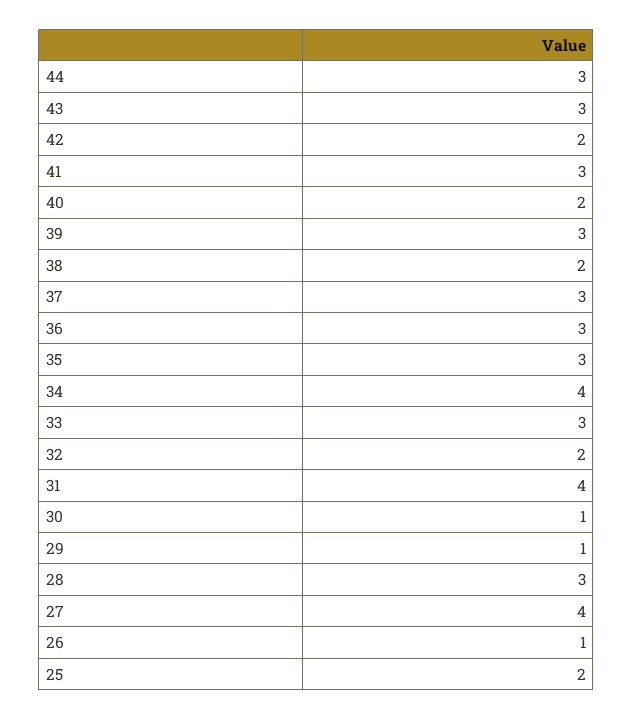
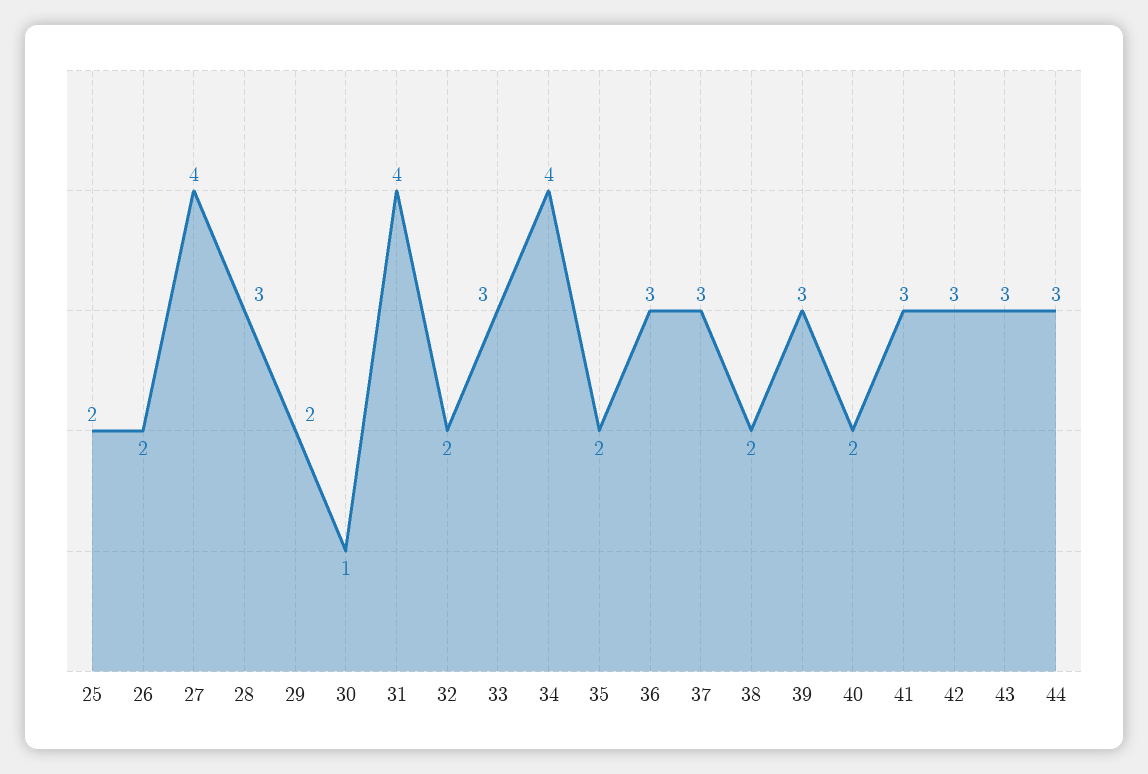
42: 2 -> 3
35: 3 -> 2
29: 1 -> 2
26: 1 -> 2

